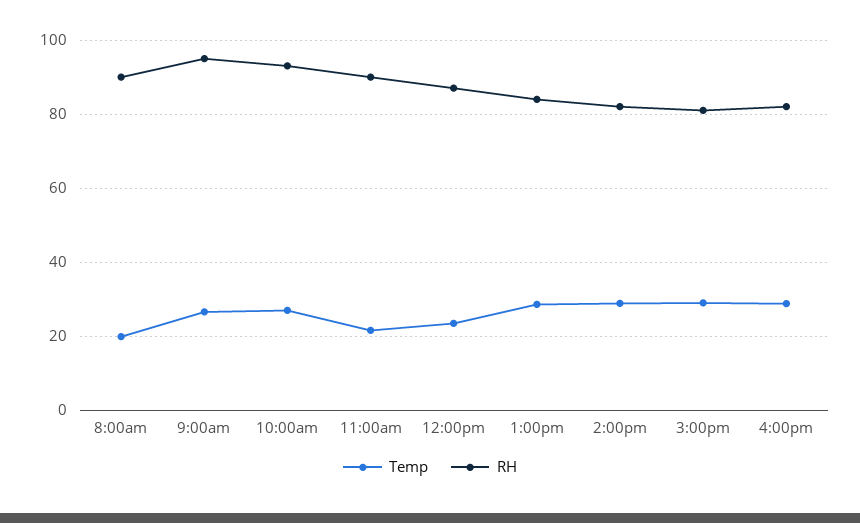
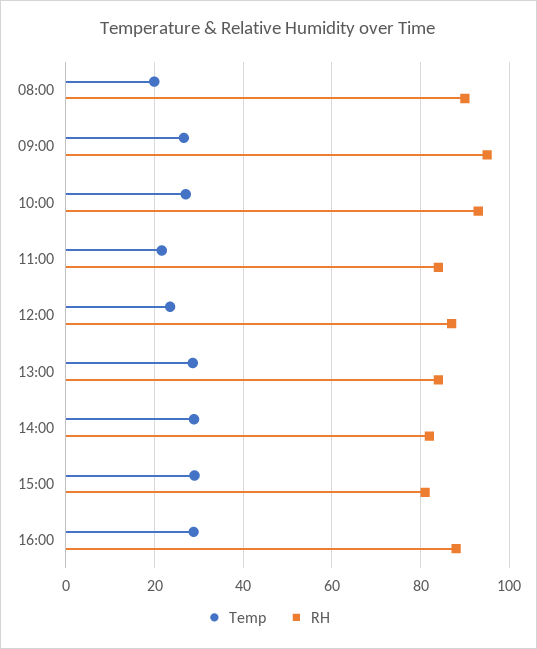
RH, 11:00am: 90 -> 84
RH, 4:00pm: 82 -> 88

